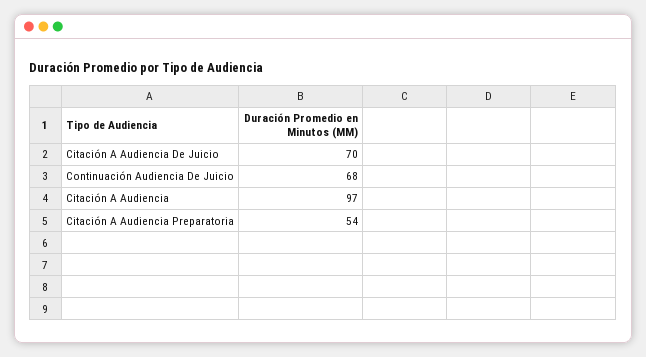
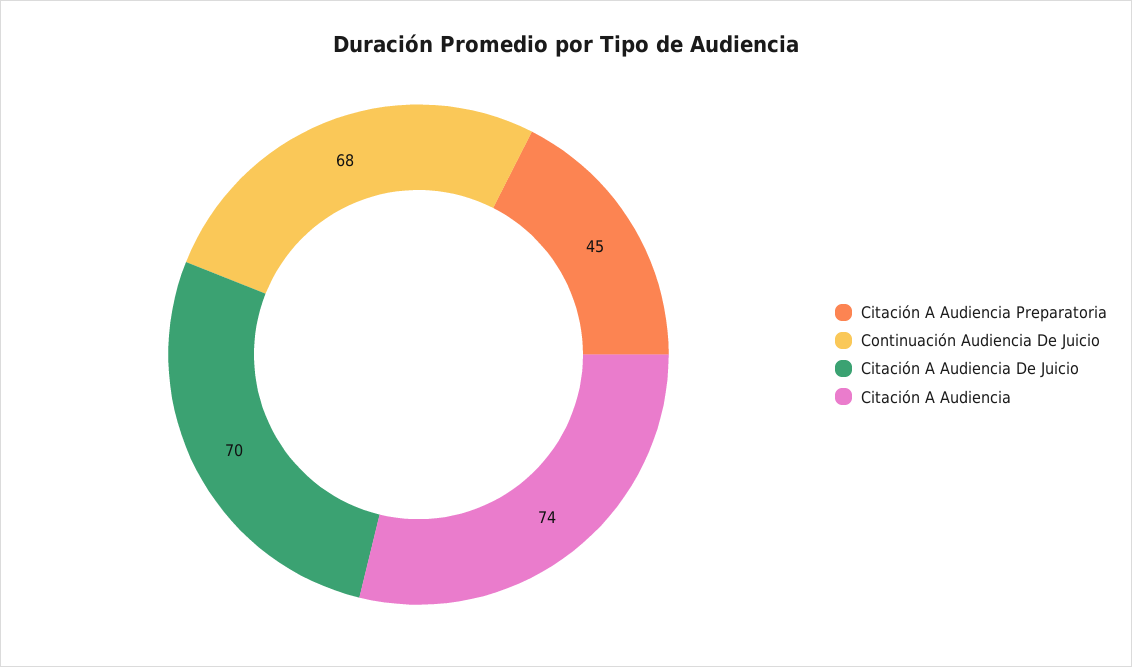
Citación A Audiencia: 97 -> 74
Citación A Audiencia Preparatoria: 54 -> 45

